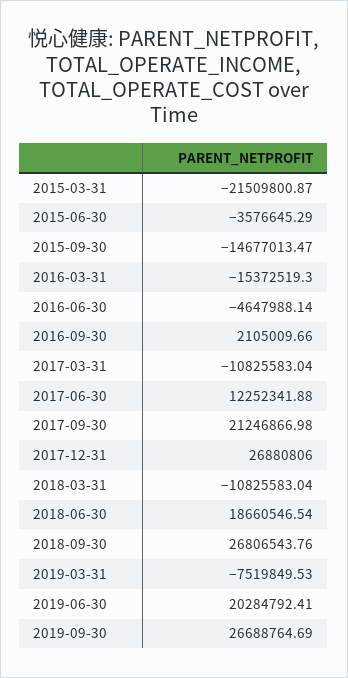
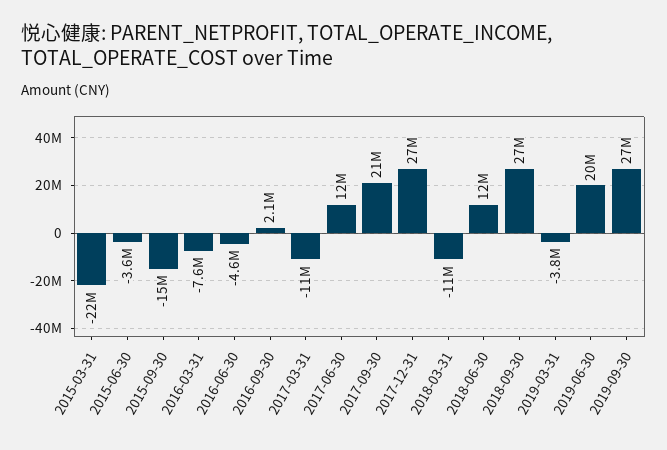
2016-03-31: -15372519.3 -> -7600000
2018-06-30: 18660546.54 -> 12000000
2019-03-31: -7519849.53 -> -3800000

